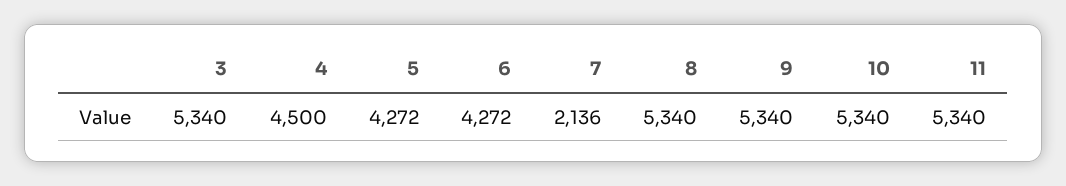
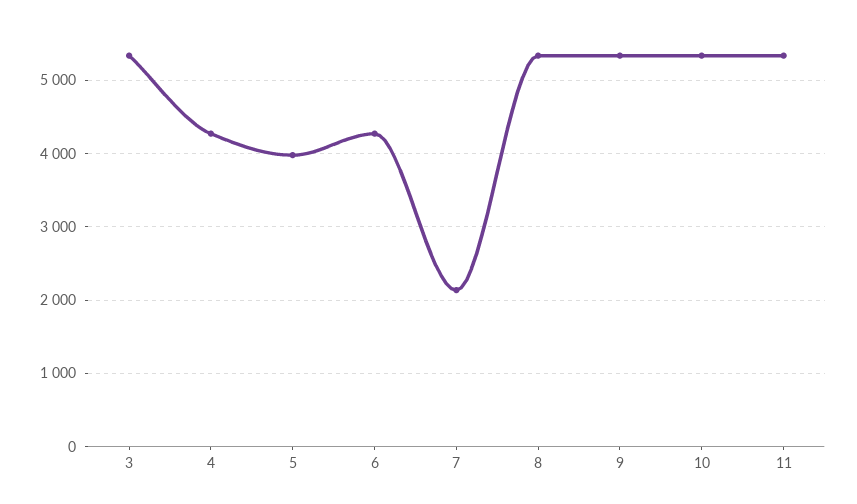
4: 4500 -> 4300
5: 4272 -> 4000

